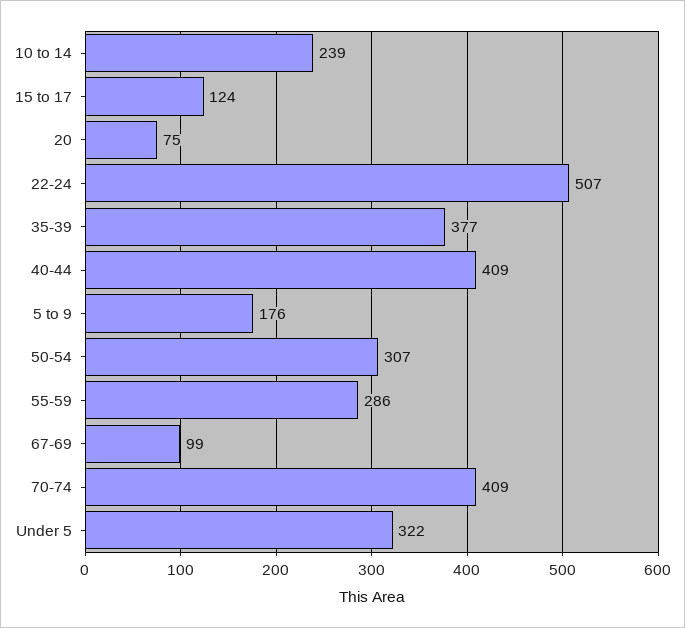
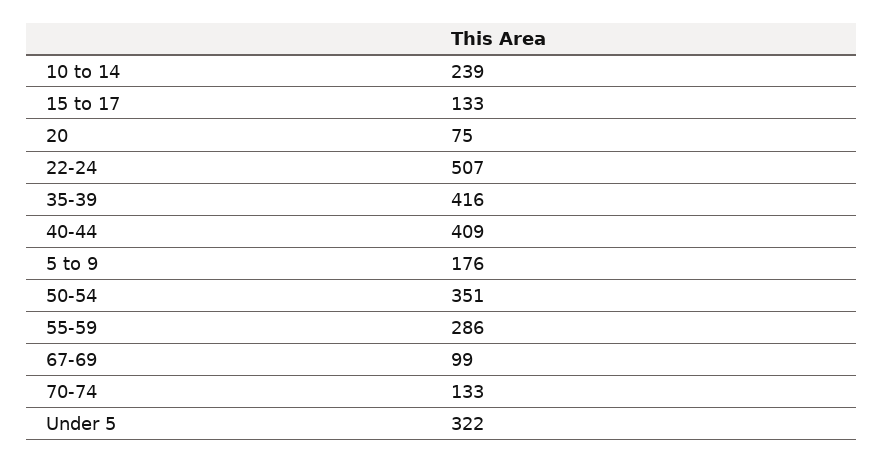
15 to 17: 124 -> 133
35-39: 377 -> 416
50-54: 307 -> 351
70-74: 409 -> 133

